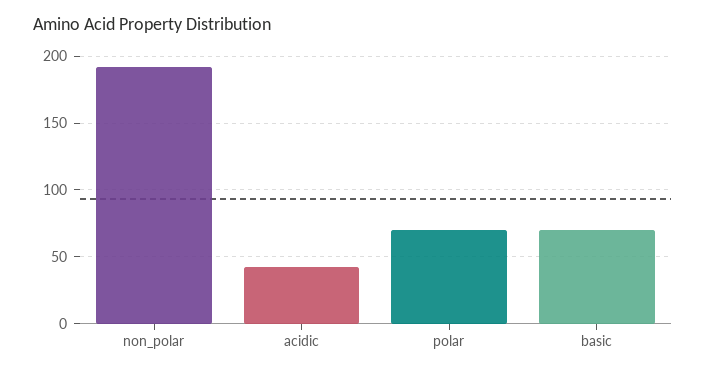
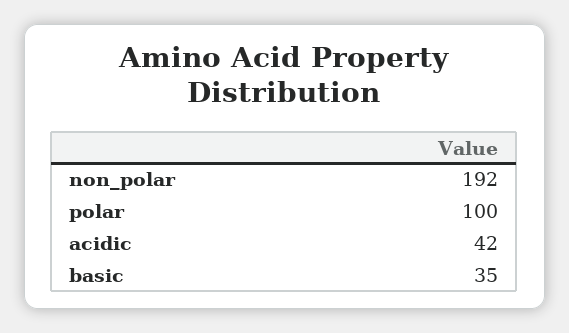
polar: 70 -> 100
basic: 70 -> 35

